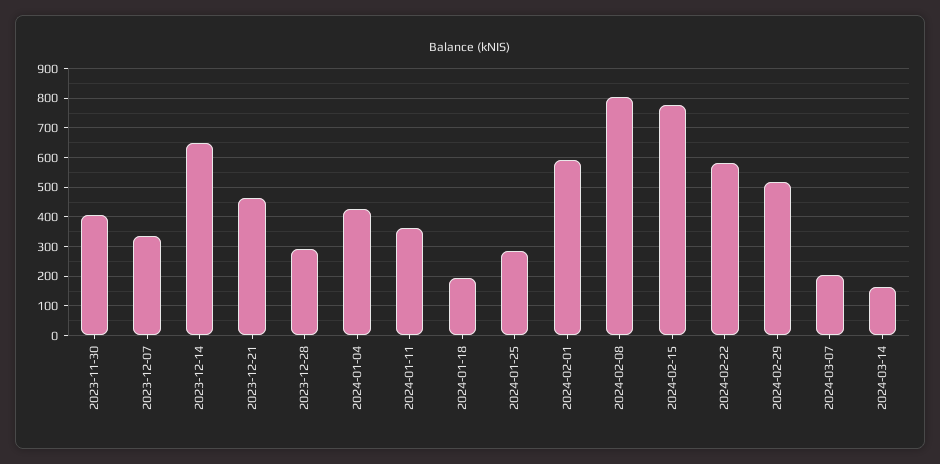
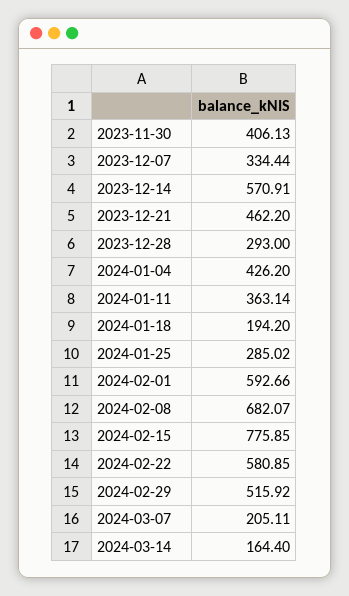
2023-12-14: 650 -> 570.91
2024-02-08: 800 -> 682.07

